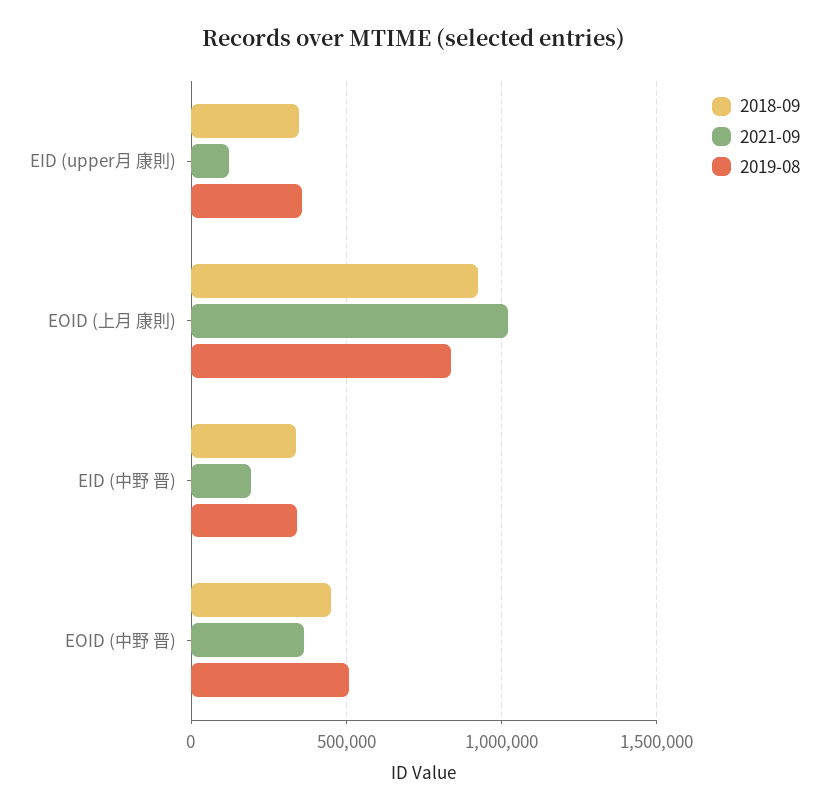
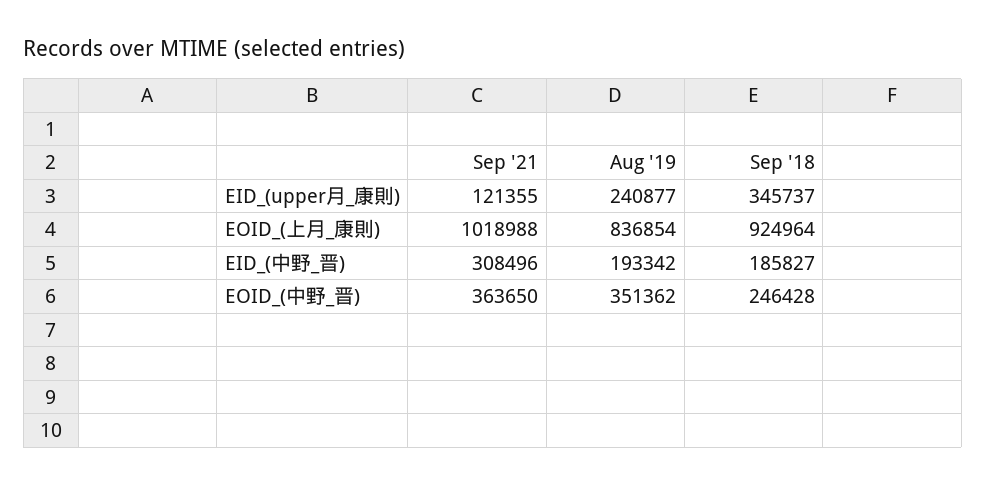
2019-08, EID (upper月 康則): 350000 -> 240877
2018-09, EID (中野 晋): 350000 -> 185827
2021-09, EID (中野 晋): 200000 -> 308496
2019-08, EID (中野 晋): 350000 -> 193342
2018-09, EOID (中野 晋): 450000 -> 246428
2019-08, EOID (中野 晋): 500000 -> 351362

